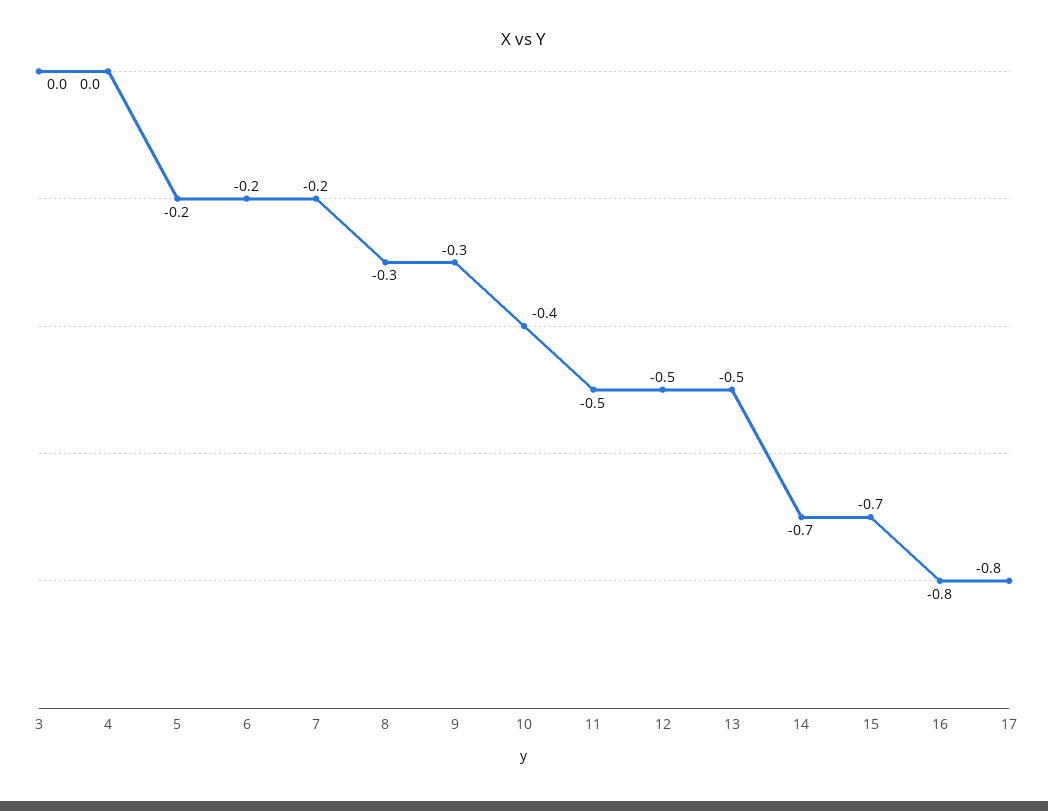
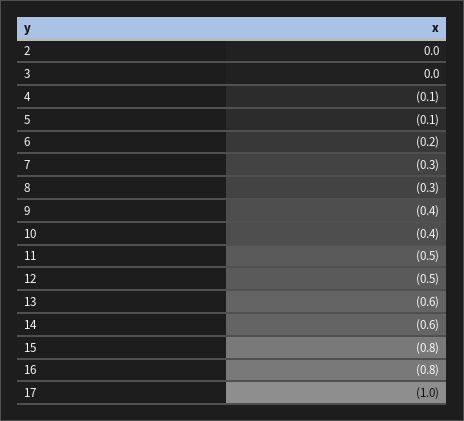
4: 0 -> -0.1
5: -0.2 -> -0.1
7: -0.2 -> -0.3
9: -0.3 -> -0.4
13: -0.5 -> -0.6
14: -0.7 -> -0.6
15: -0.7 -> -0.8
17: -0.8 -> -1
2: none -> 0

